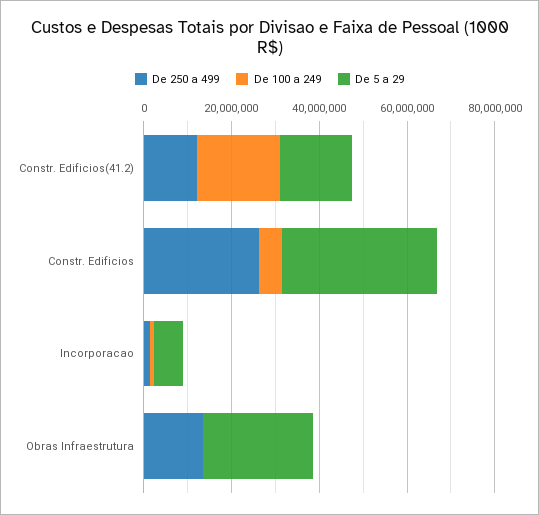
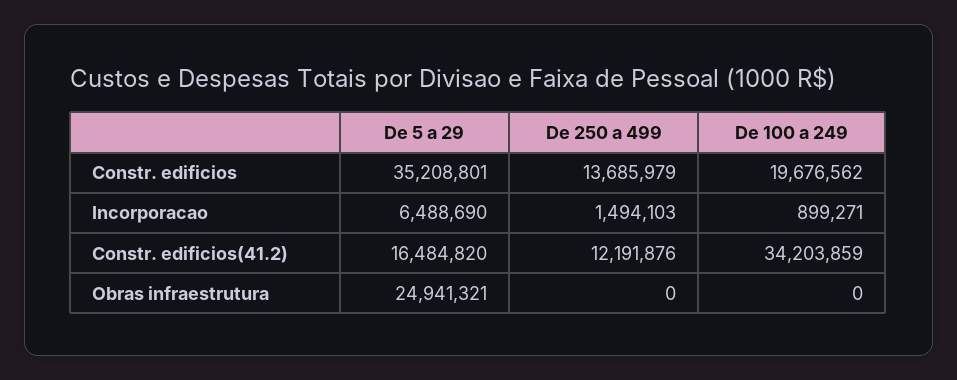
De 100 a 249, Constr. Edificios(41.2): 20000000 -> 34203859
De 250 a 499, Constr. Edificios: 25000000 -> 13685979
De 100 a 249, Constr. Edificios: 5000000 -> 19676562
De 250 a 499, Obras Infraestrutura: 15000000 -> 0

